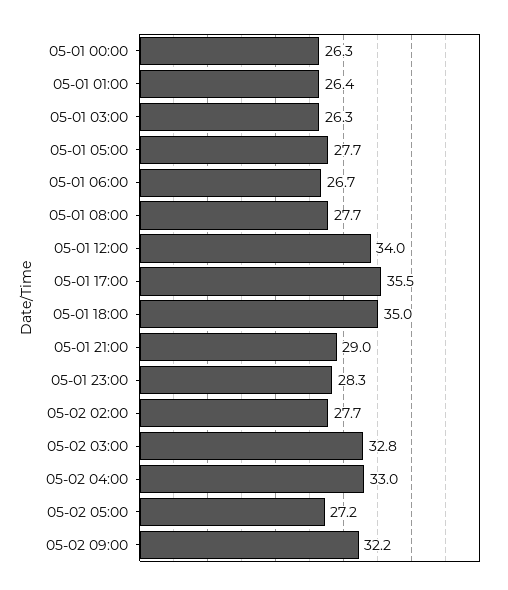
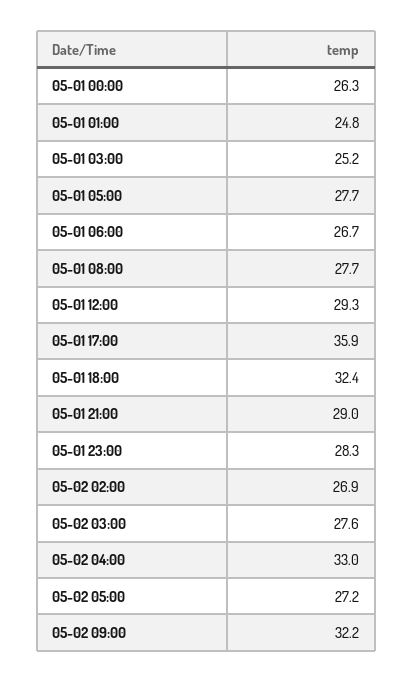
05-01 01:00: 26.4 -> 24.8
05-01 03:00: 26.3 -> 25.2
05-01 12:00: 34 -> 29.3
05-01 17:00: 35.5 -> 35.9
05-01 18:00: 35 -> 32.4
05-02 02:00: 27.7 -> 26.9
05-02 03:00: 32.8 -> 27.6

